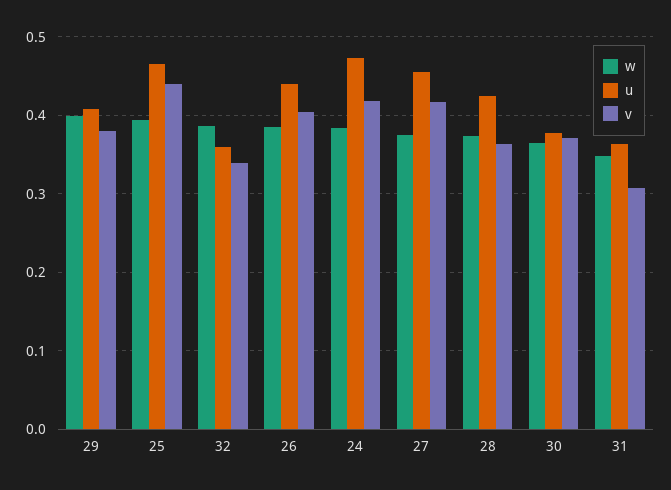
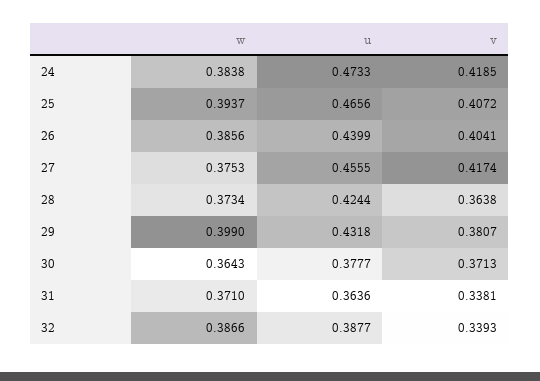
u, 29: 0.41 -> 0.4318
v, 25: 0.44 -> 0.4072
u, 32: 0.36 -> 0.3877
w, 31: 0.35 -> 0.371
v, 31: 0.31 -> 0.3381

